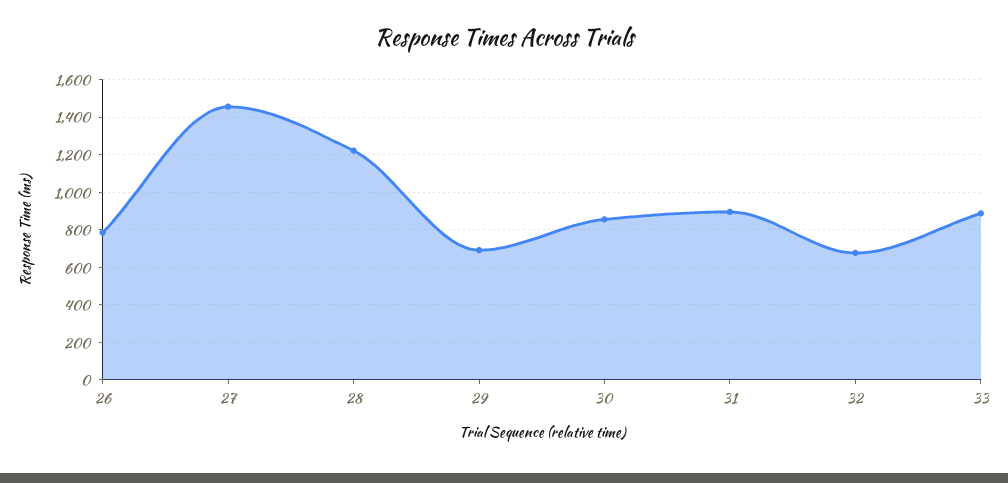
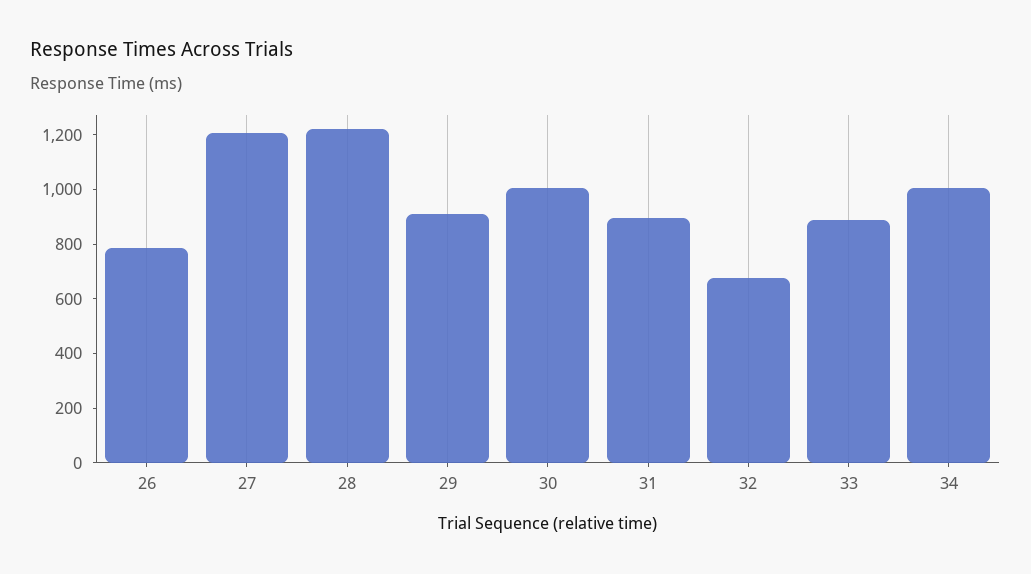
27: 1450 -> 1200
29: 700 -> 900
30: 850 -> 1000
34: none -> 1000

